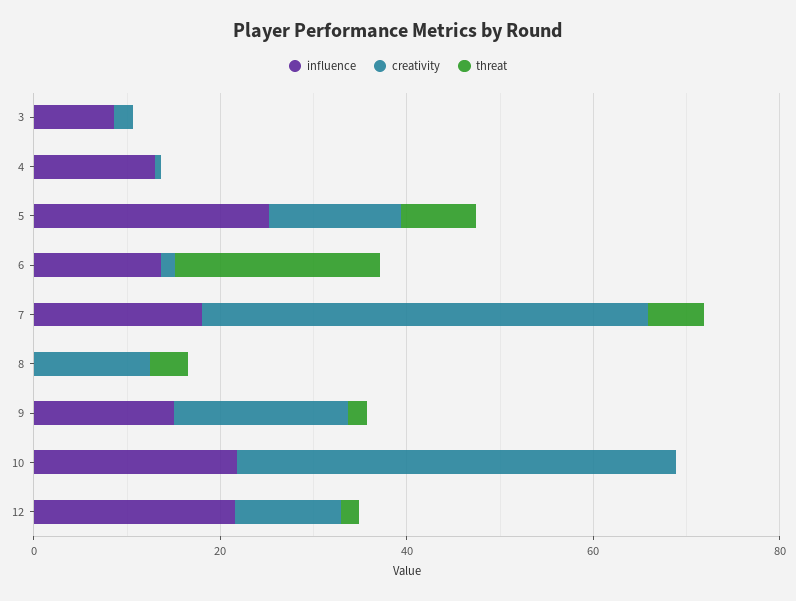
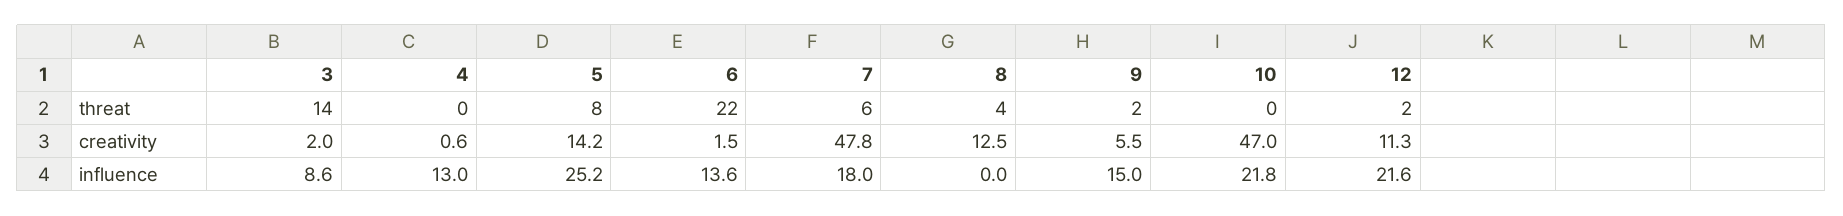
threat, 3: 0 -> 14
creativity, 9: 20 -> 5.5

